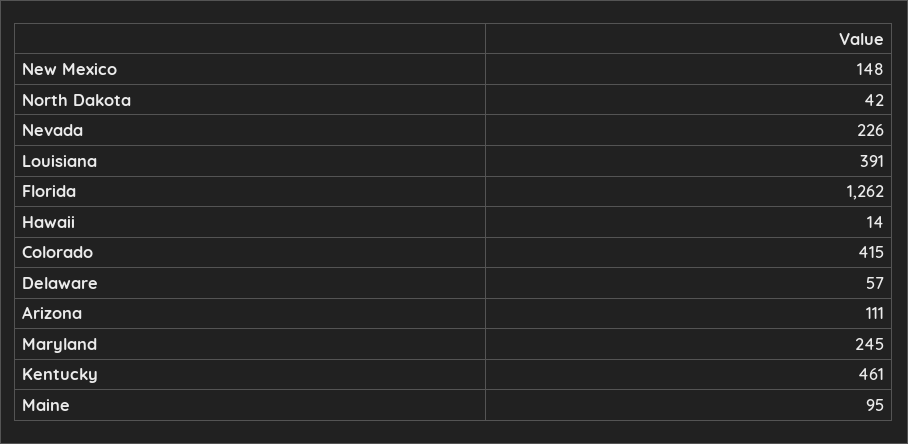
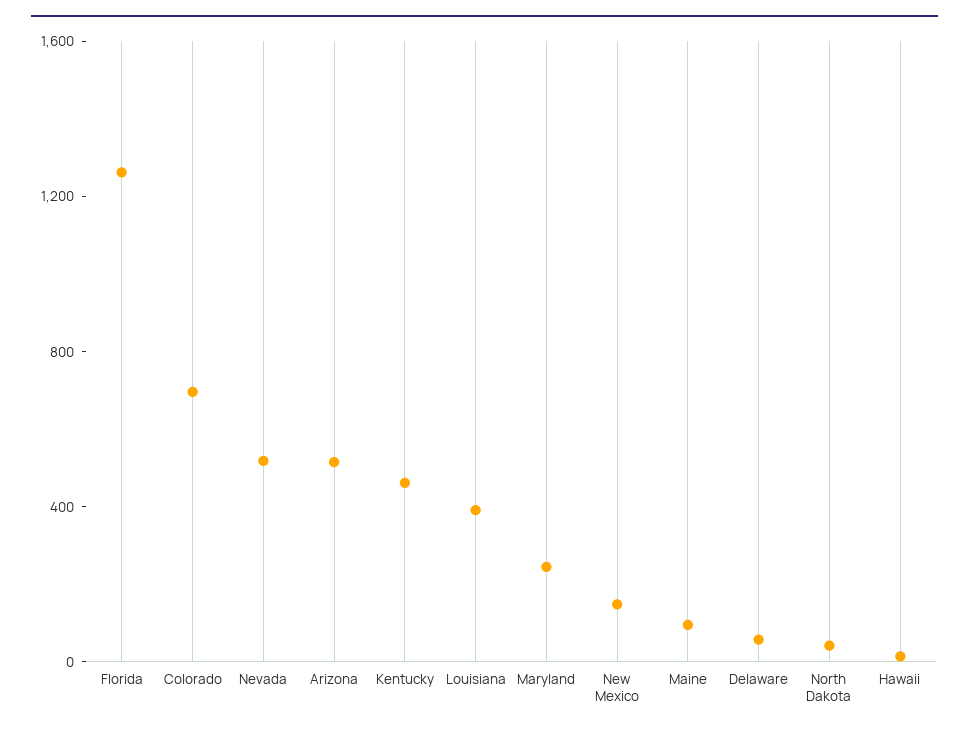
Nevada: 226 -> 500
Colorado: 415 -> 700
Arizona: 111 -> 500

